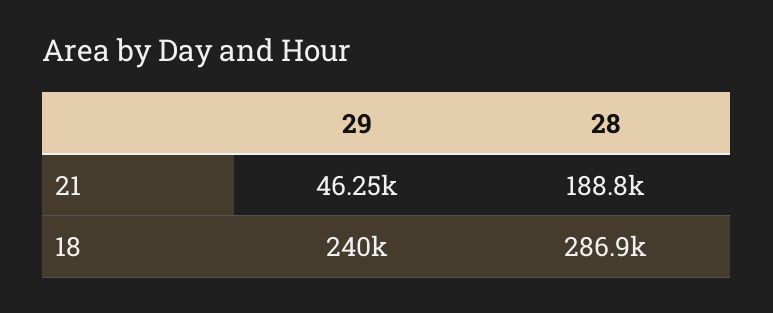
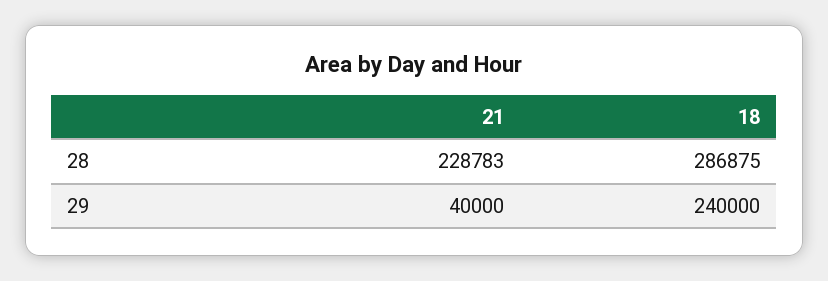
29, 21: 46250 -> 40000
28, 21: 188800 -> 228783

